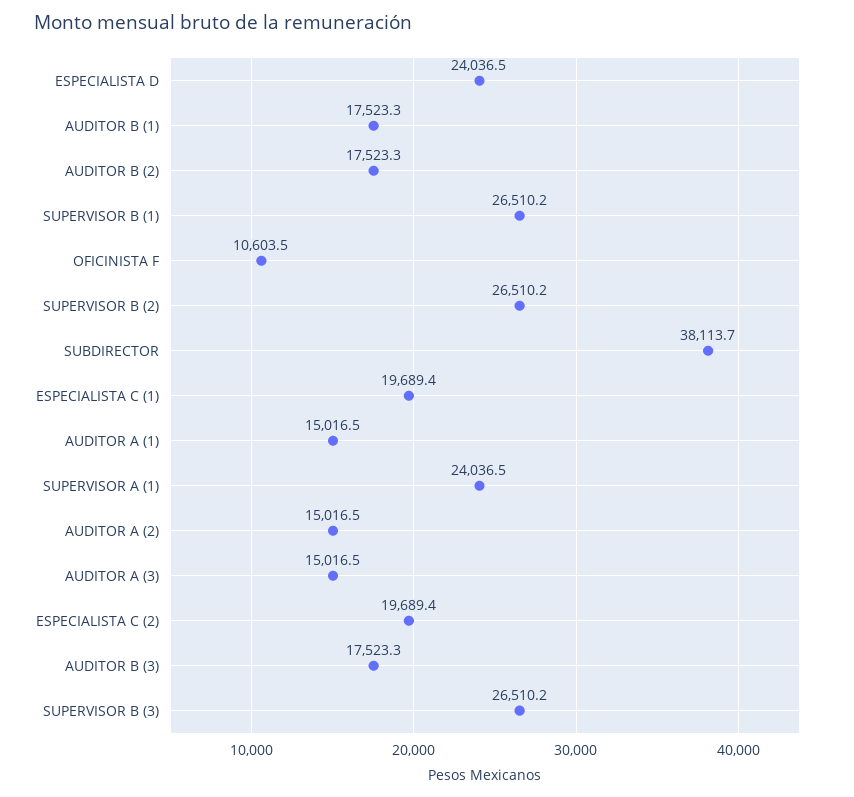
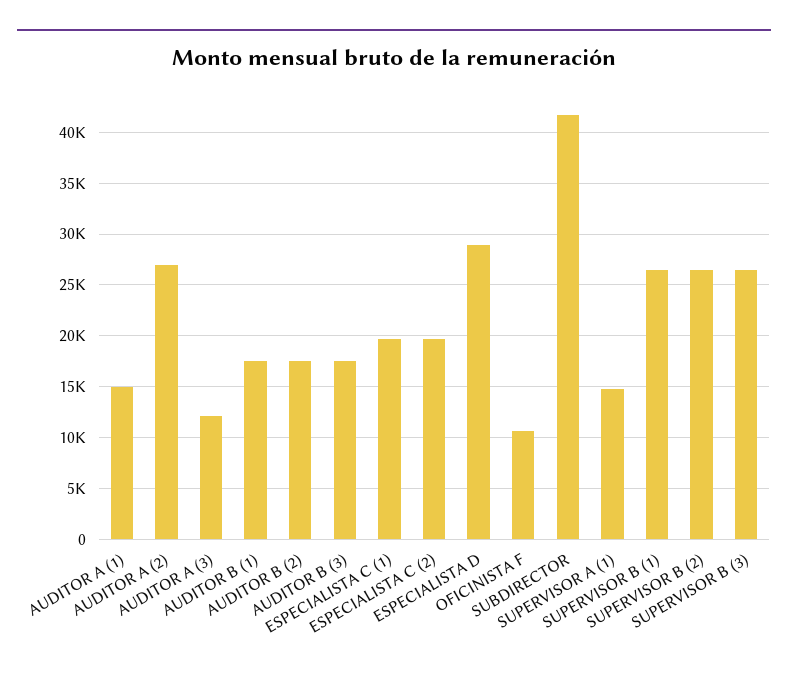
ESPECIALISTA D: 24036.5 -> 29000
SUBDIRECTOR: 38113.7 -> 42000
SUPERVISOR A (1): 24036.5 -> 15000
AUDITOR A (2): 15016.5 -> 27000
AUDITOR A (3): 15016.5 -> 12000

